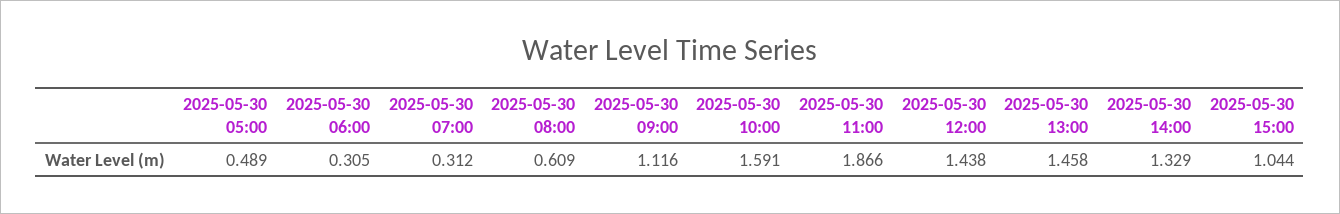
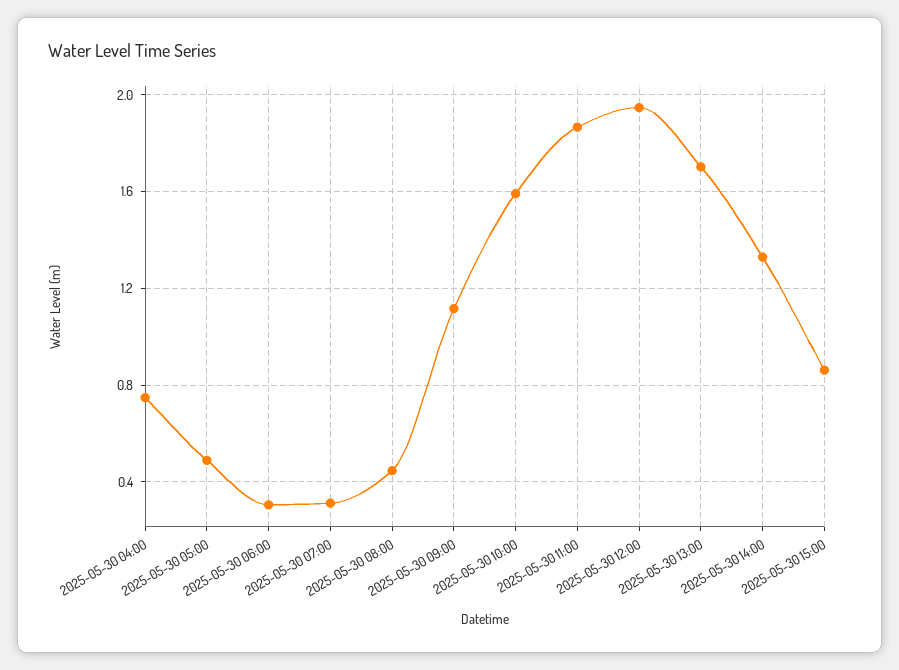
2025-05-30 08:00: 0.609 -> 0.45
2025-05-30 12:00: 1.438 -> 1.95
2025-05-30 13:00: 1.458 -> 1.7
2025-05-30 15:00: 1.044 -> 0.85
2025-05-30 04:00: none -> 0.75

